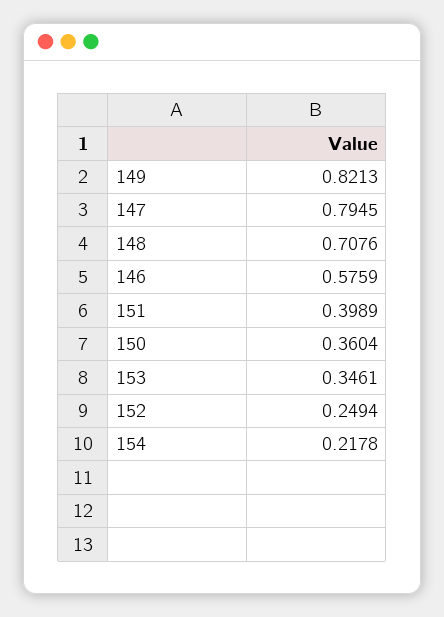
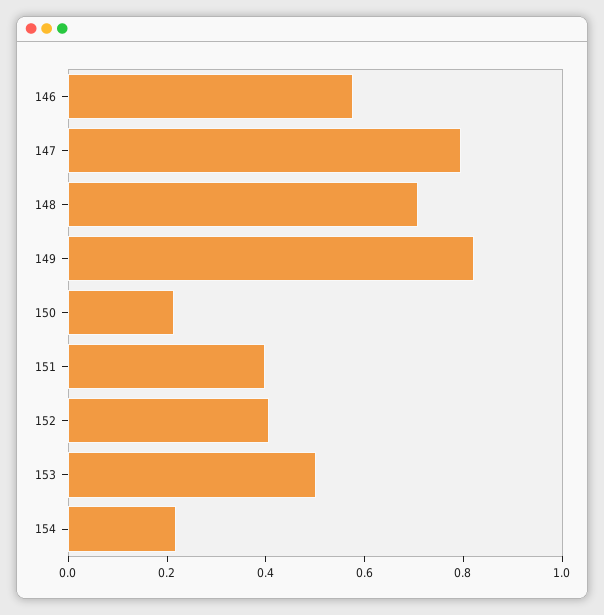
150: 0.3604 -> 0.2
153: 0.3461 -> 0.5
152: 0.2494 -> 0.4

